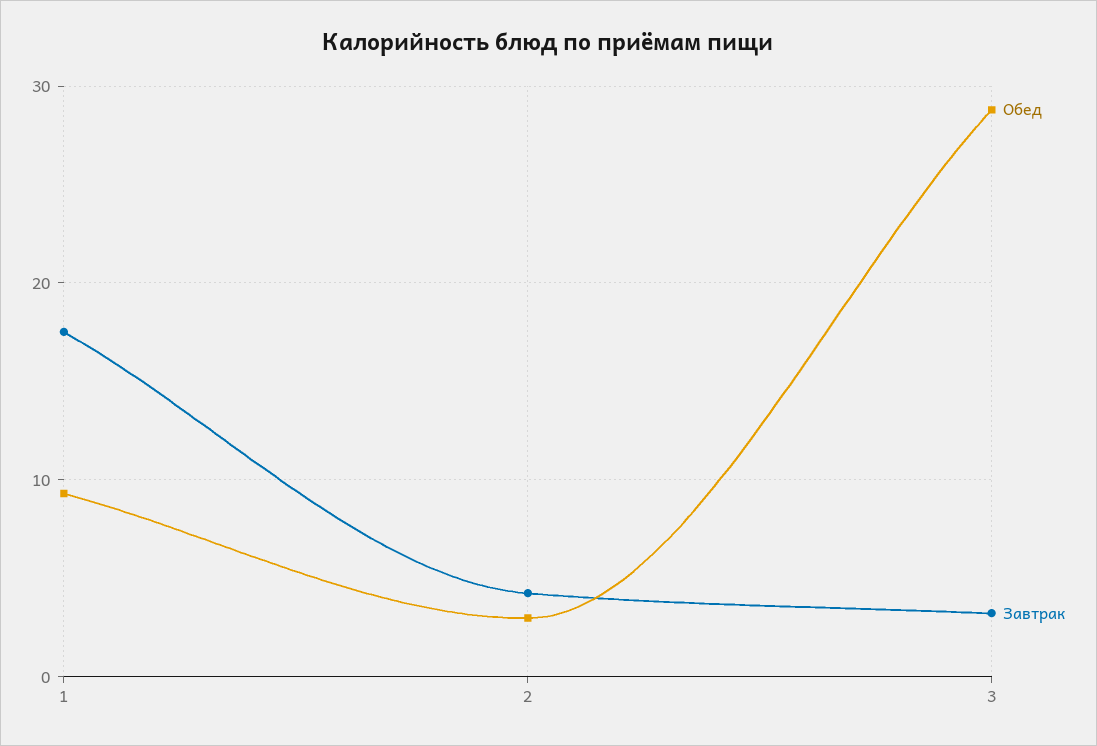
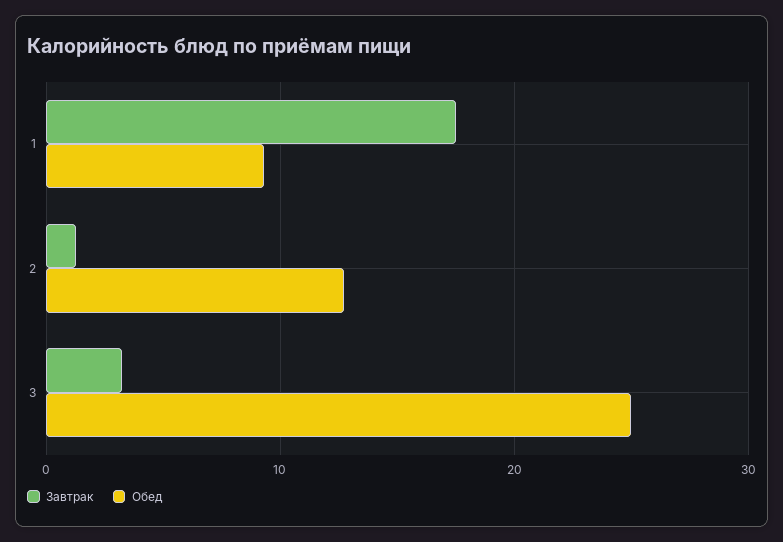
Обед, 2: 3 -> 13
Завтрак, 2: 4 -> 1
Обед, 3: 29 -> 25

